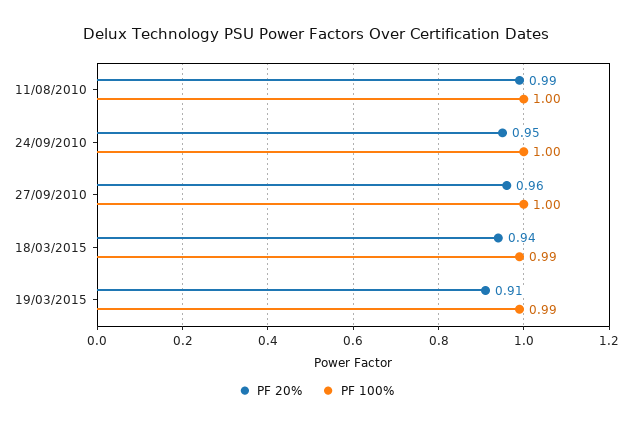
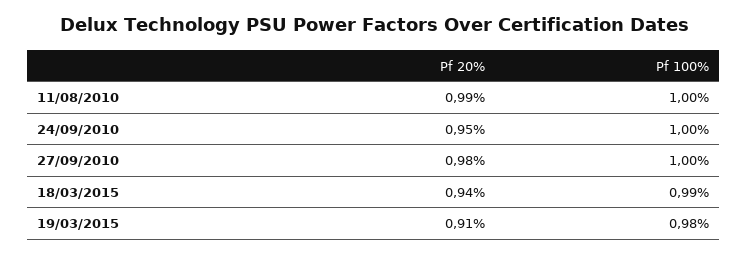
PF 20%, 27/09/2010: 0.96 -> 0.98
PF 100%, 19/03/2015: 0.99 -> 0.98

